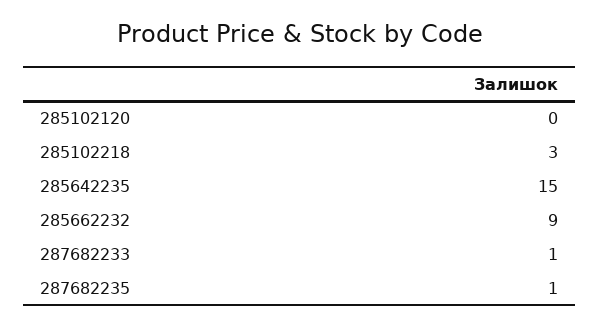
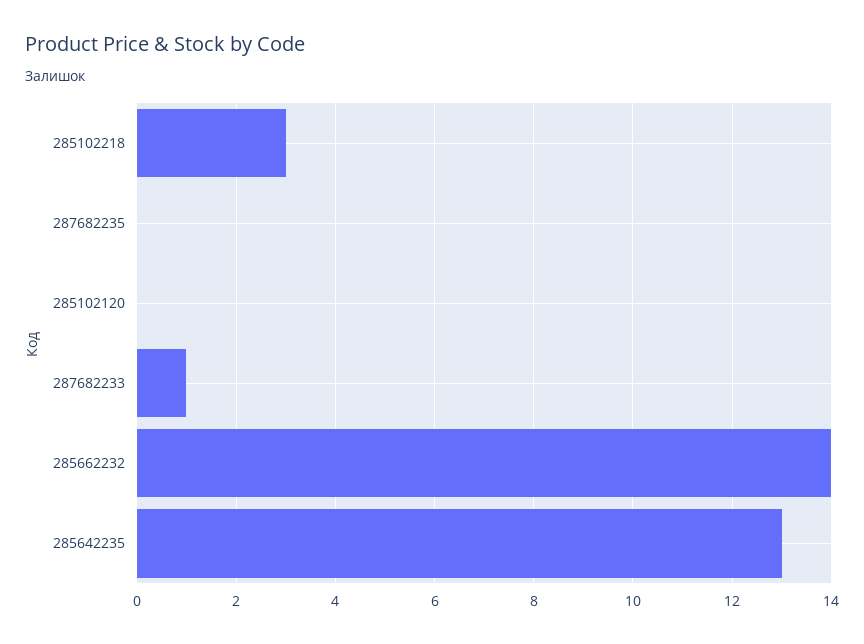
285642235: 15 -> 13
285662232: 9 -> 14
287682235: 1 -> 0

